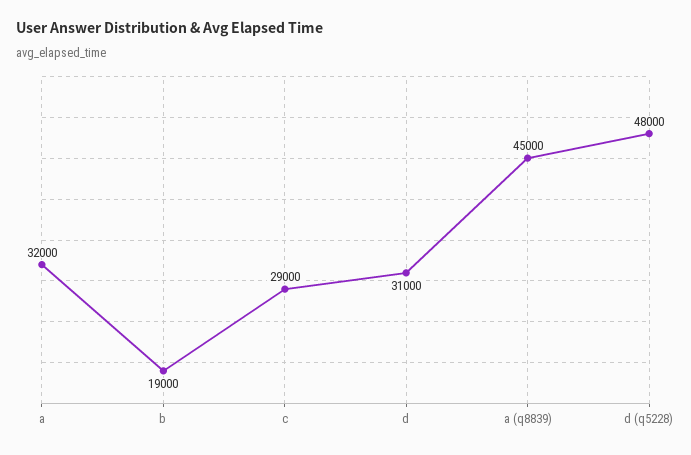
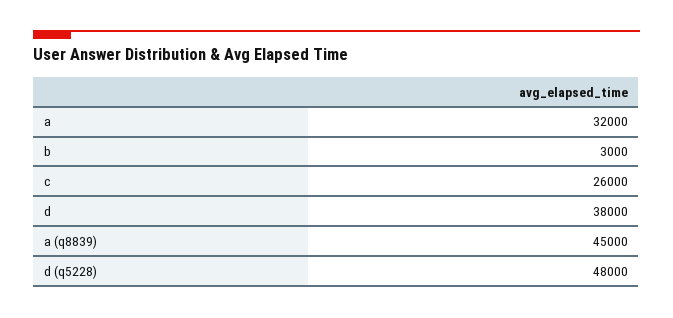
b: 19000 -> 3000
c: 29000 -> 26000
d: 31000 -> 38000

